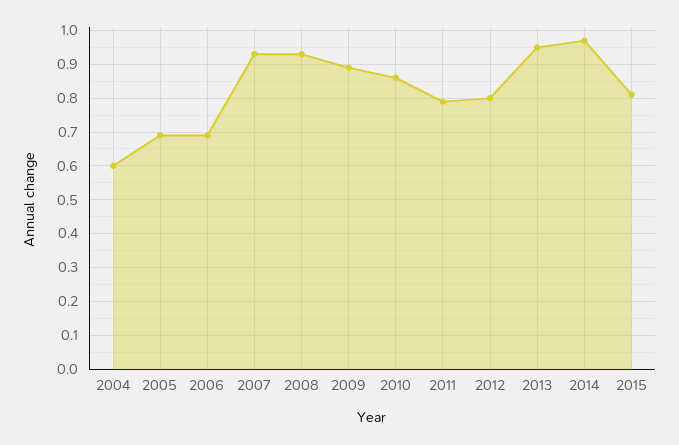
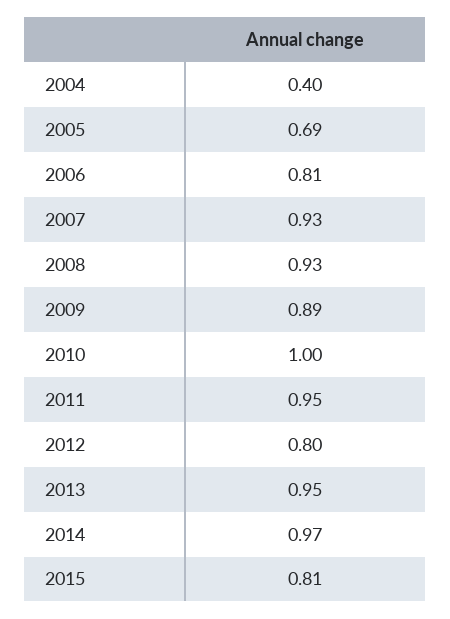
2004: 0.6 -> 0.4
2006: 0.7 -> 0.81
2010: 0.85 -> 1
2011: 0.8 -> 0.95

